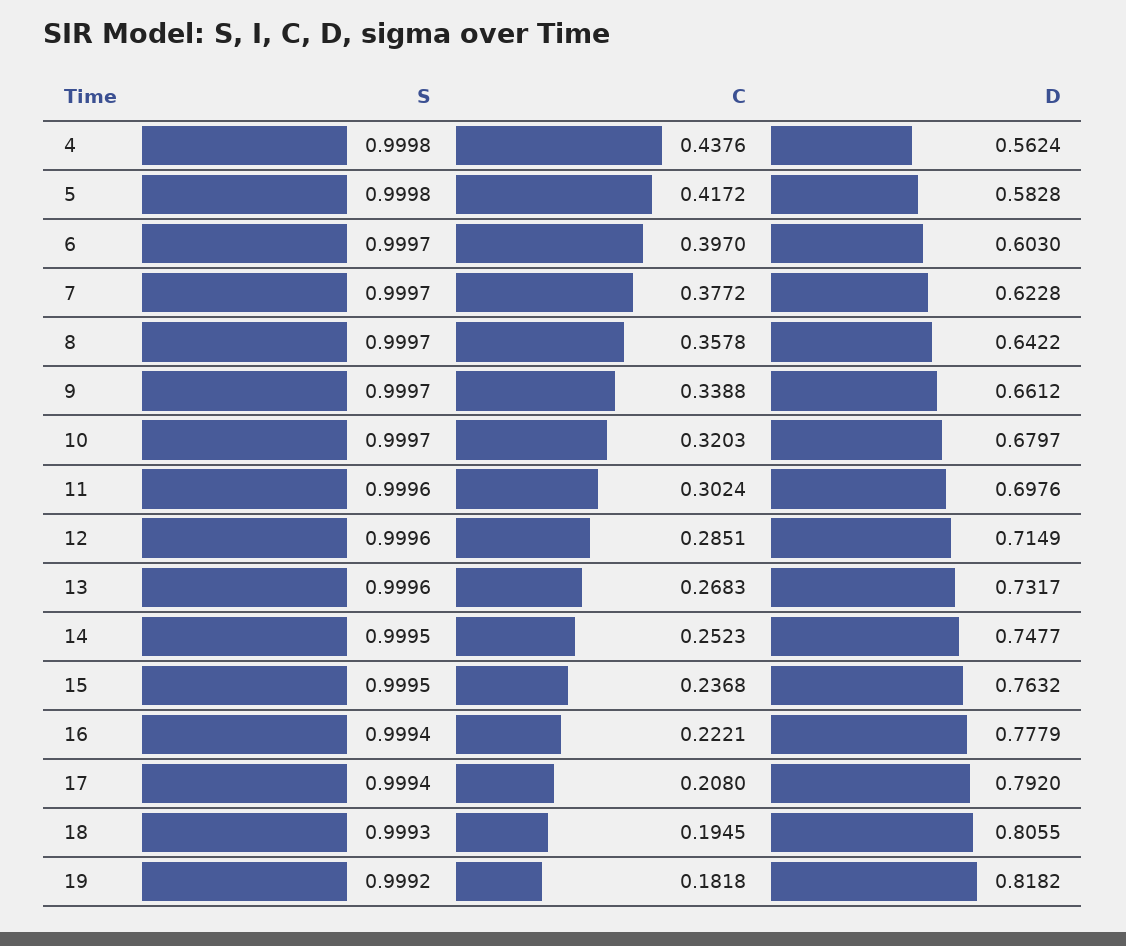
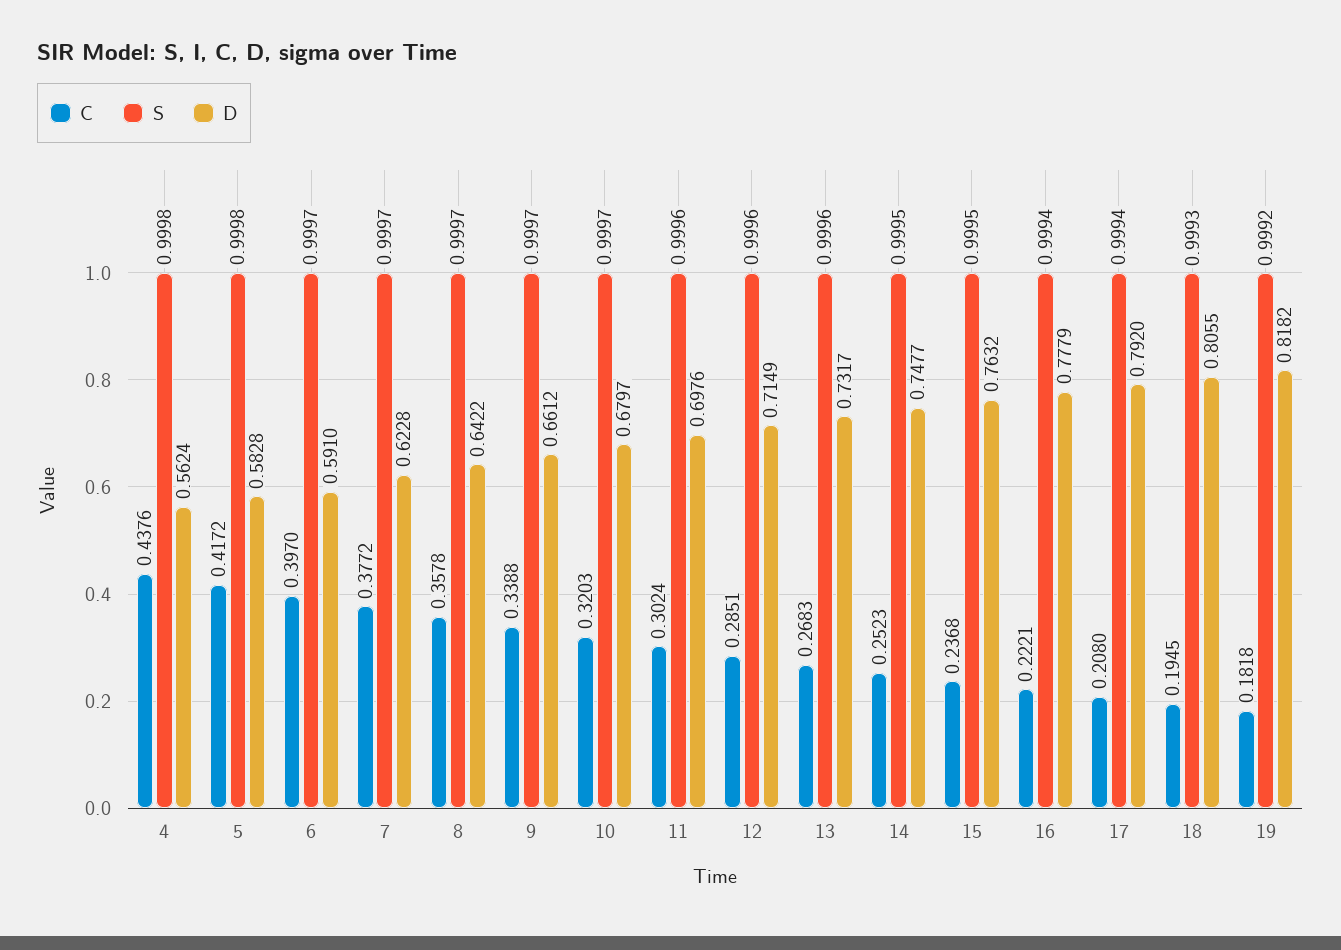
D, 6: 0.603 -> 0.591

